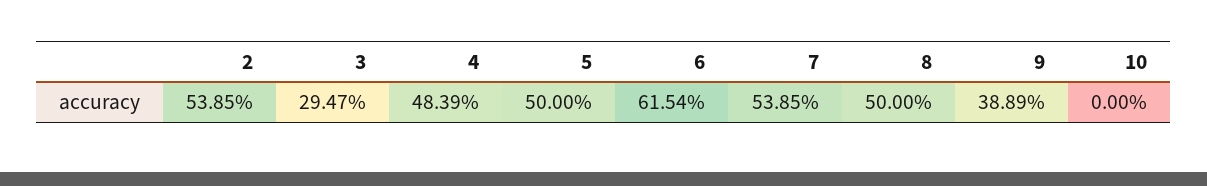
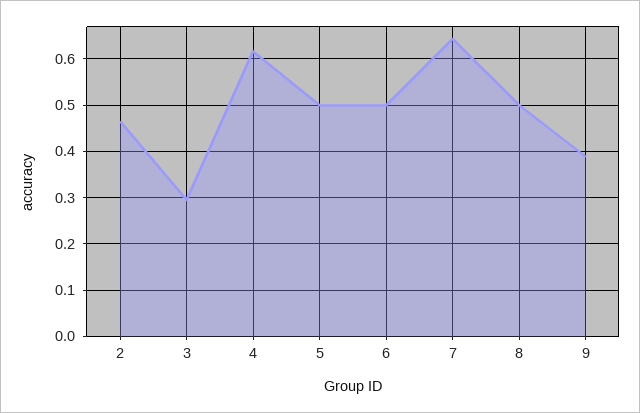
2: 0.5385 -> 0.46
4: 0.4839 -> 0.62
6: 0.6154 -> 0.5
7: 0.5385 -> 0.64
10: 0 -> none

